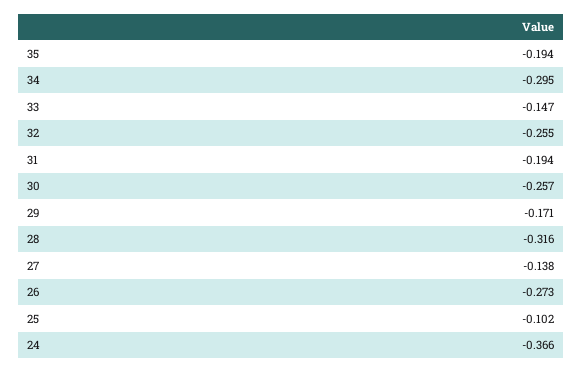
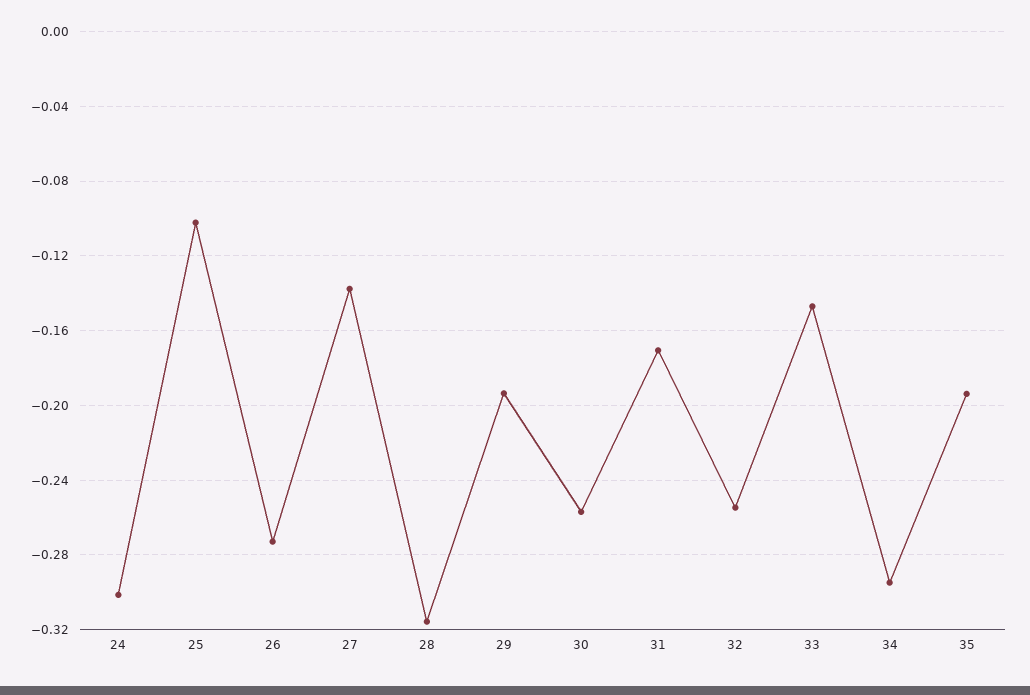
31: -0.194 -> -0.17
29: -0.171 -> -0.195
24: -0.366 -> -0.3

